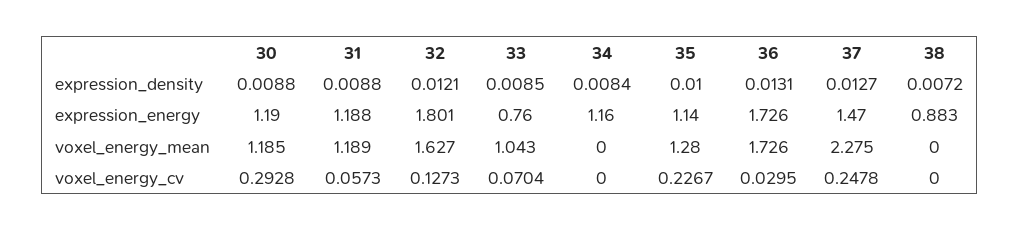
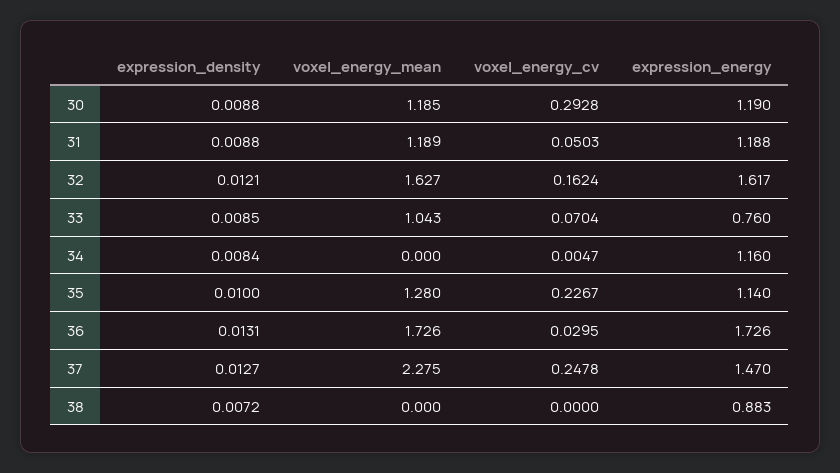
32, expression_energy: 1.801 -> 1.617
31, voxel_energy_cv: 0.0573 -> 0.0503
32, voxel_energy_cv: 0.1273 -> 0.1624
34, voxel_energy_cv: 0 -> 0.0047

